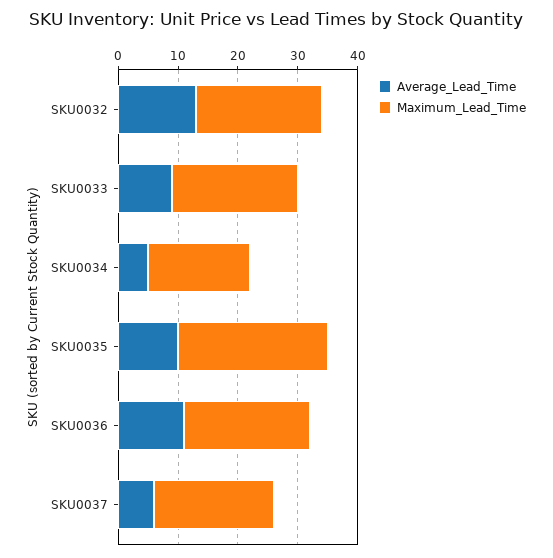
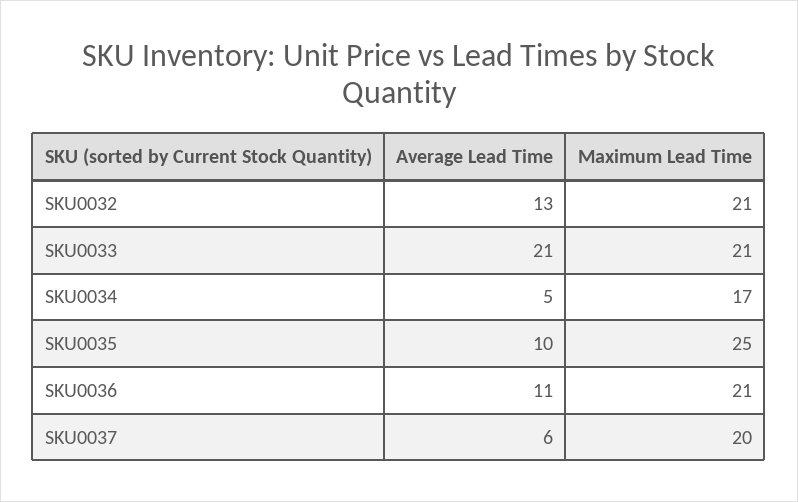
Average_Lead_Time, SKU0033: 10 -> 21

